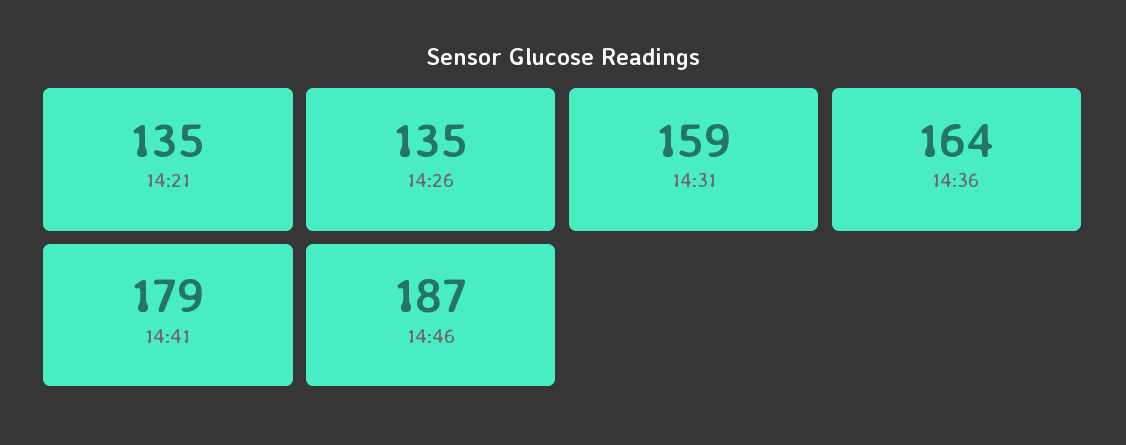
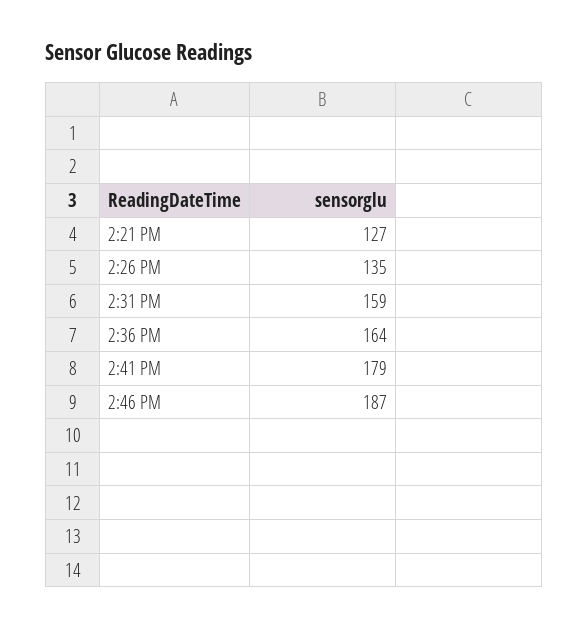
14:21: 135 -> 127

